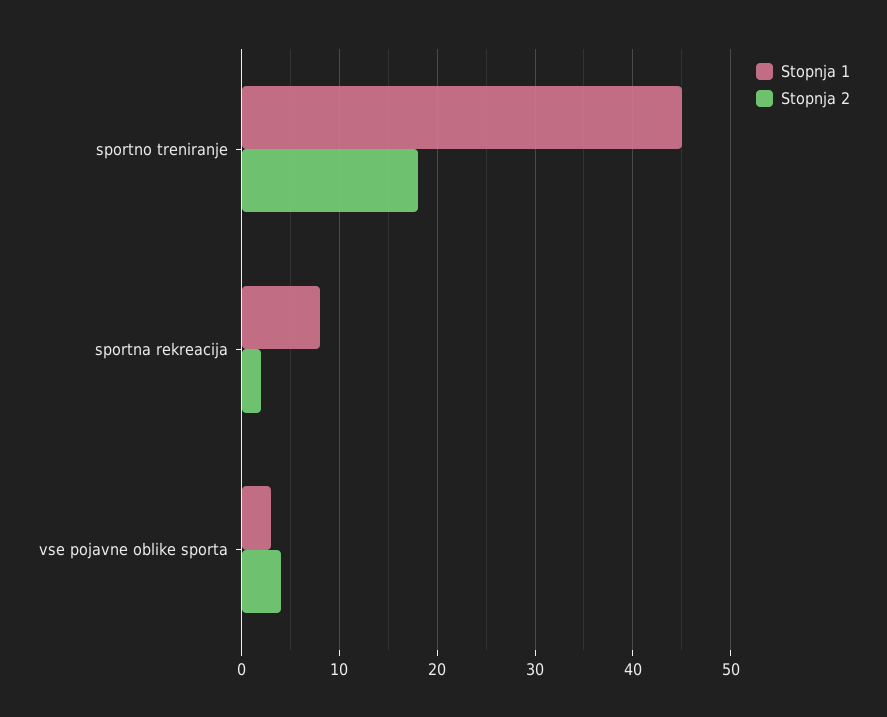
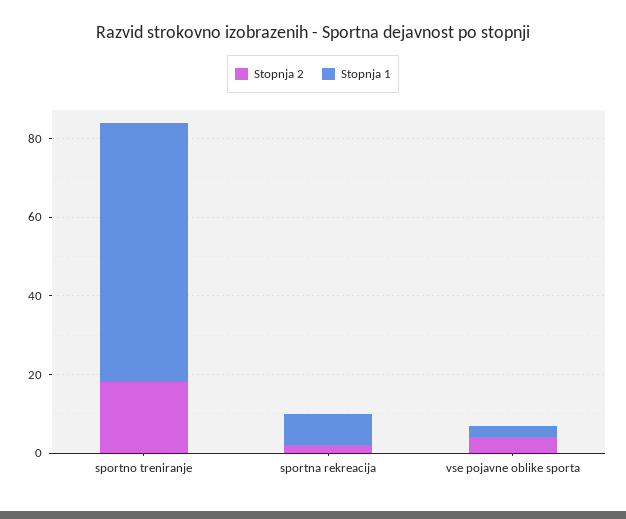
Stopnja 1, sportno treniranje: 45 -> 65

